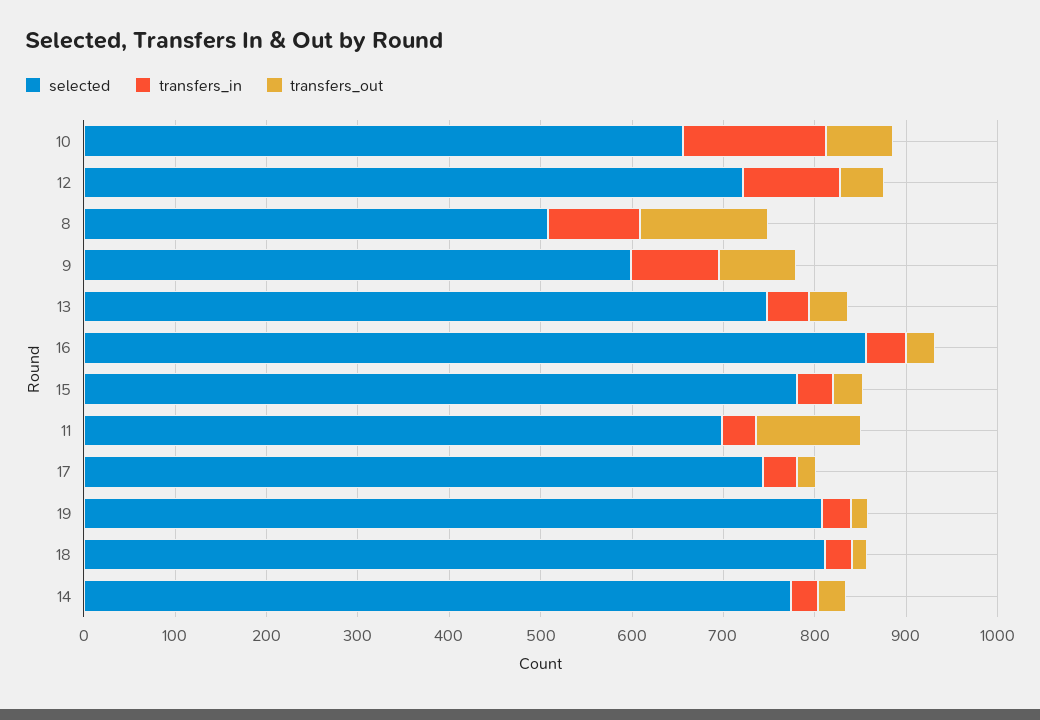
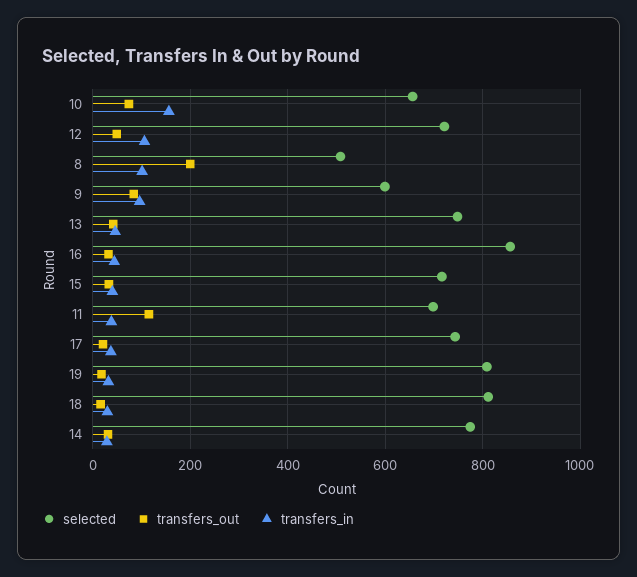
transfers_out, 8: 140 -> 200
selected, 15: 780 -> 720

